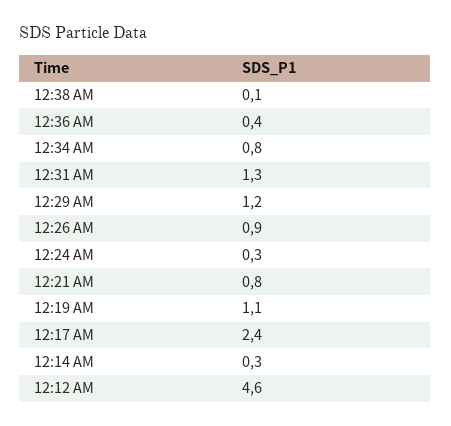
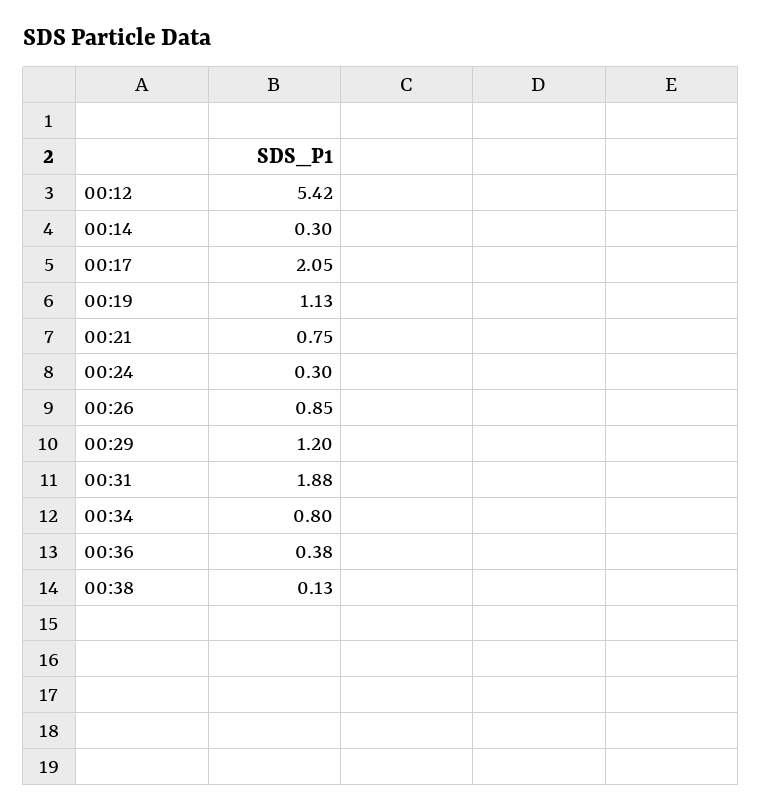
12:31 AM: 1.3 -> 1.88
12:17 AM: 2.4 -> 2.05
12:12 AM: 4.6 -> 5.42

